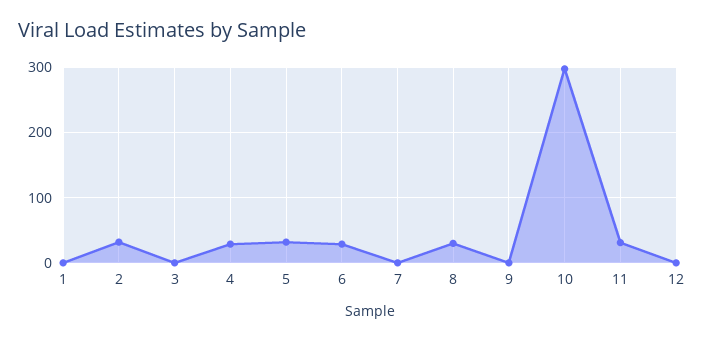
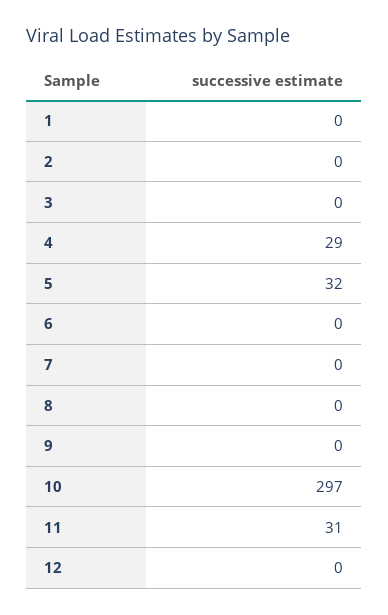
2: 30 -> 0
6: 30 -> 0
8: 30 -> 0

